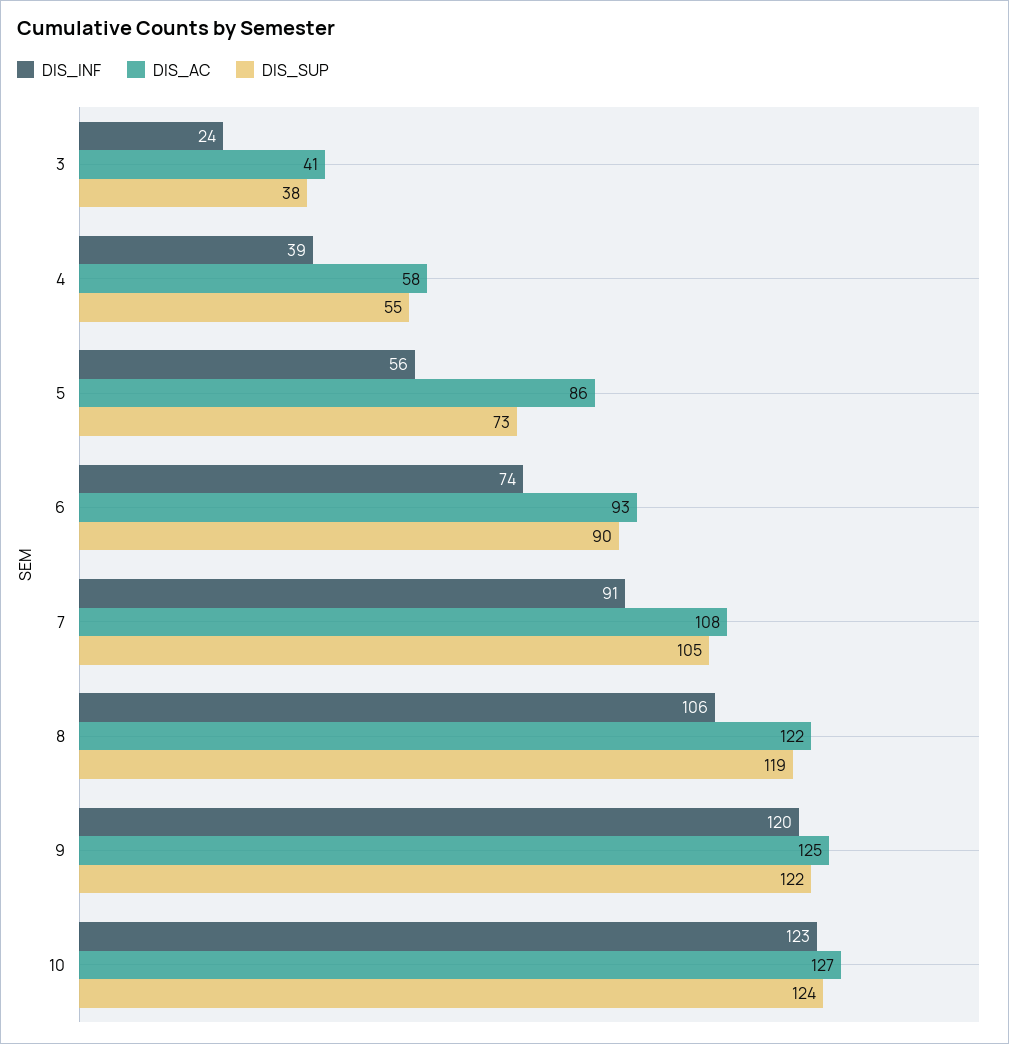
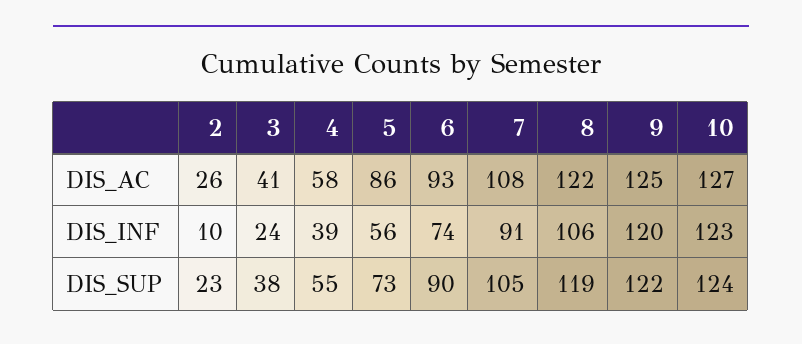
DIS_AC, 2: none -> 26
DIS_INF, 2: none -> 10
DIS_SUP, 2: none -> 23

